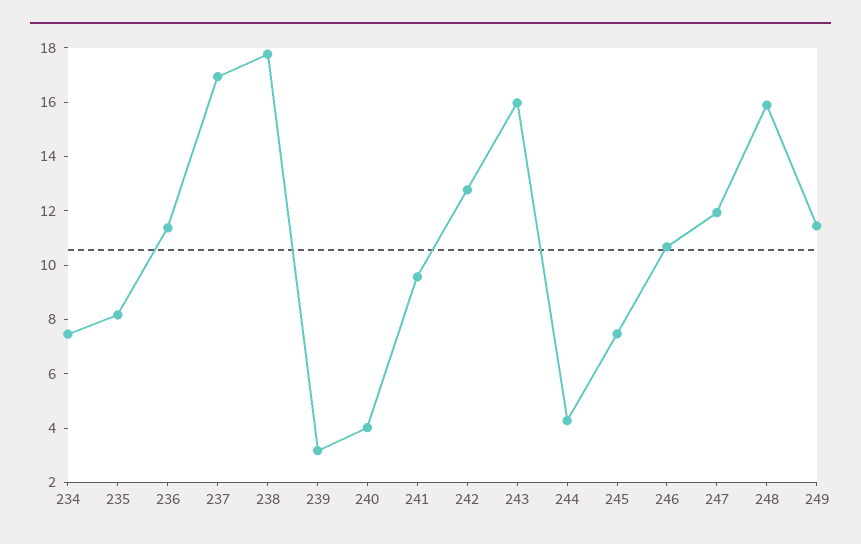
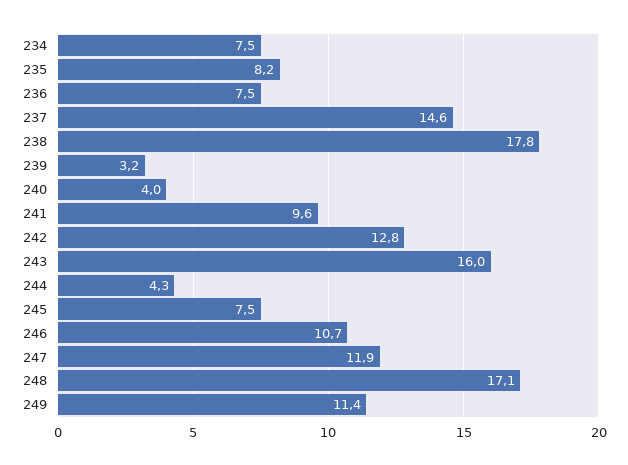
236: 11.5 -> 7.5
237: 17 -> 14.6
248: 16 -> 17.1

